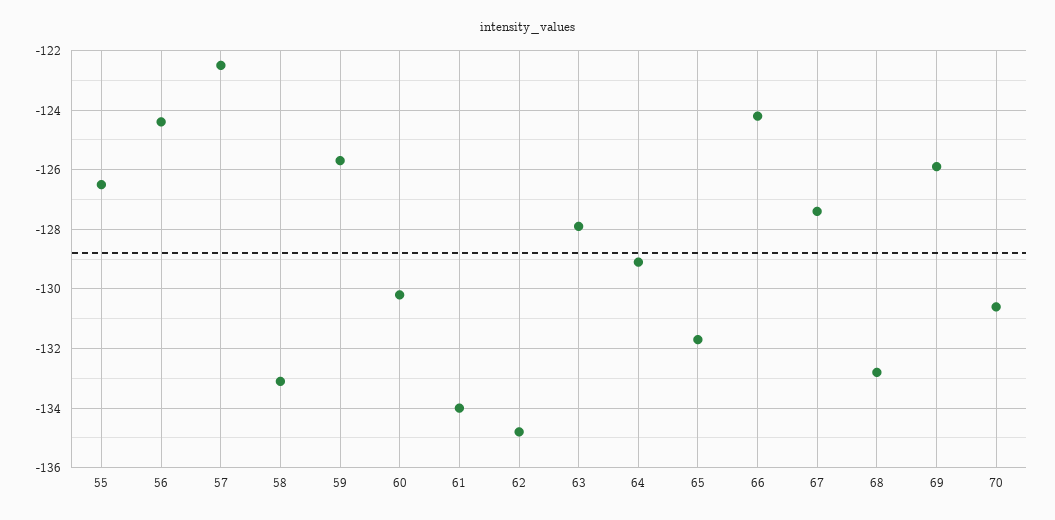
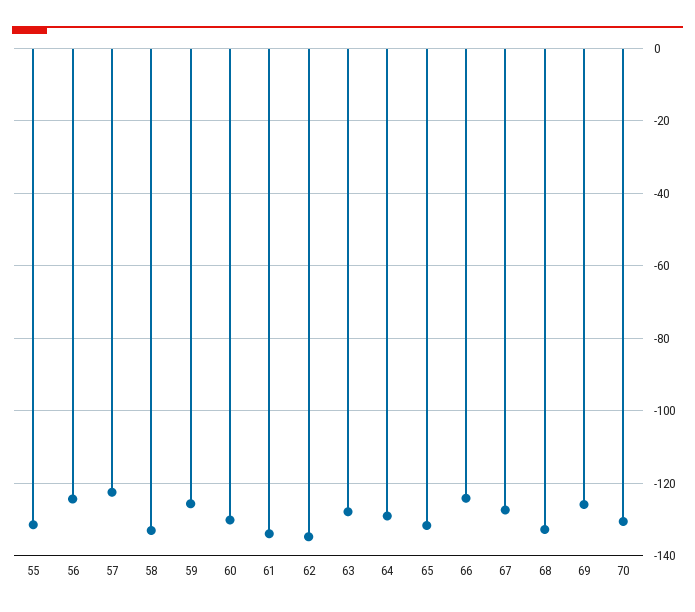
55: -126.5 -> -132

